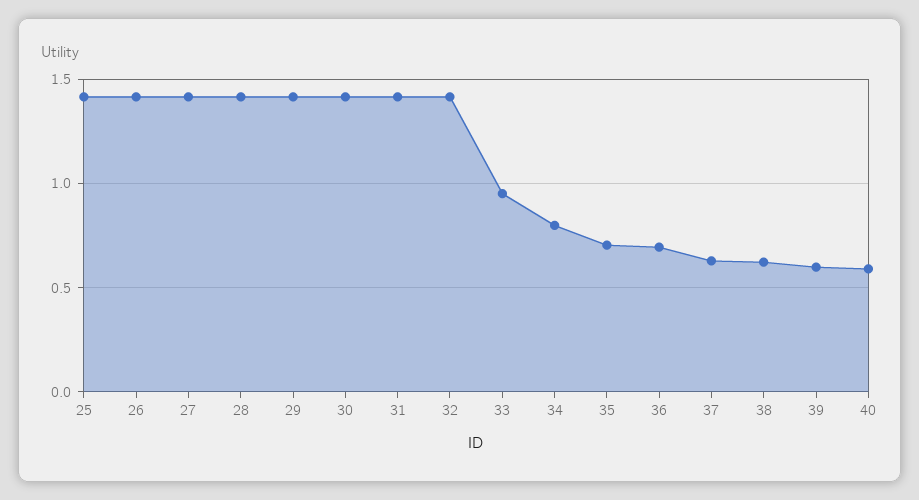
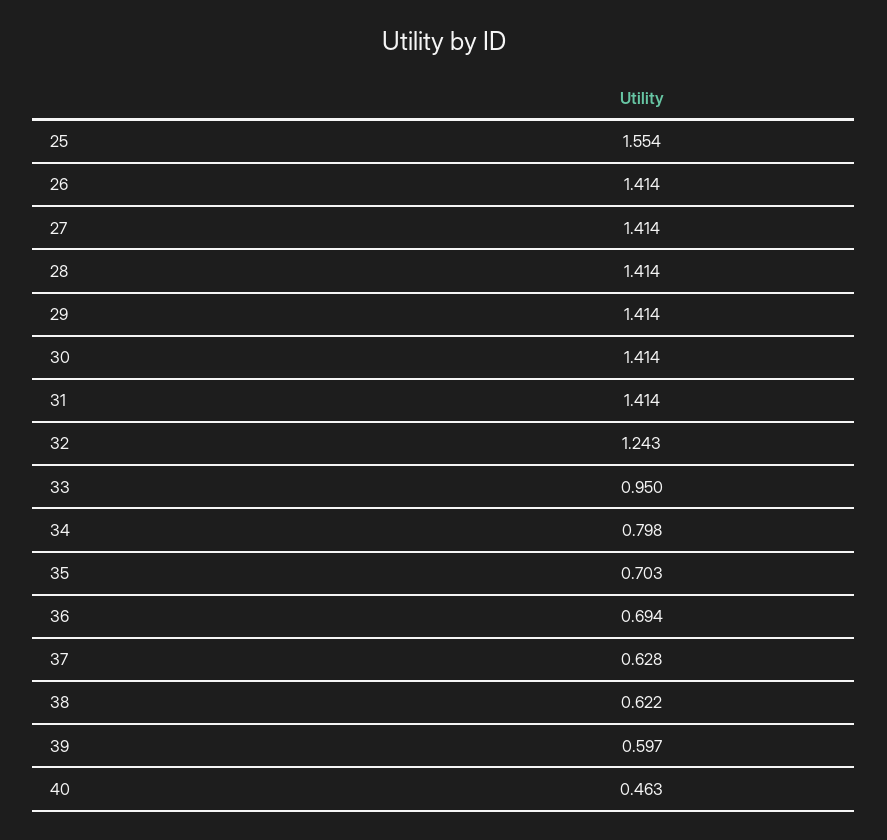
25: 1.4 -> 1.554
32: 1.4 -> 1.243
40: 0.6 -> 0.463

